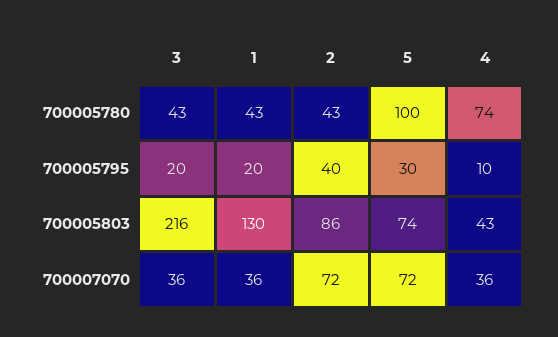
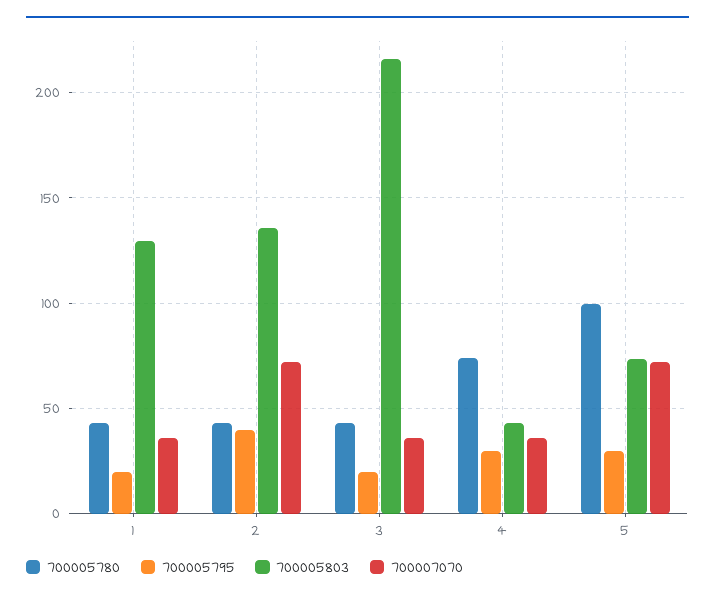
700005795, 4: 10 -> 30
700005803, 2: 86 -> 135

